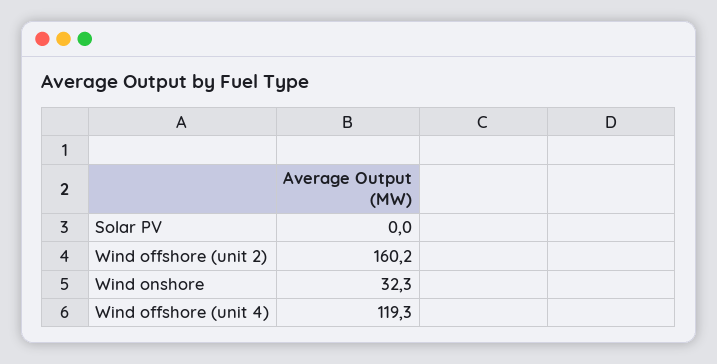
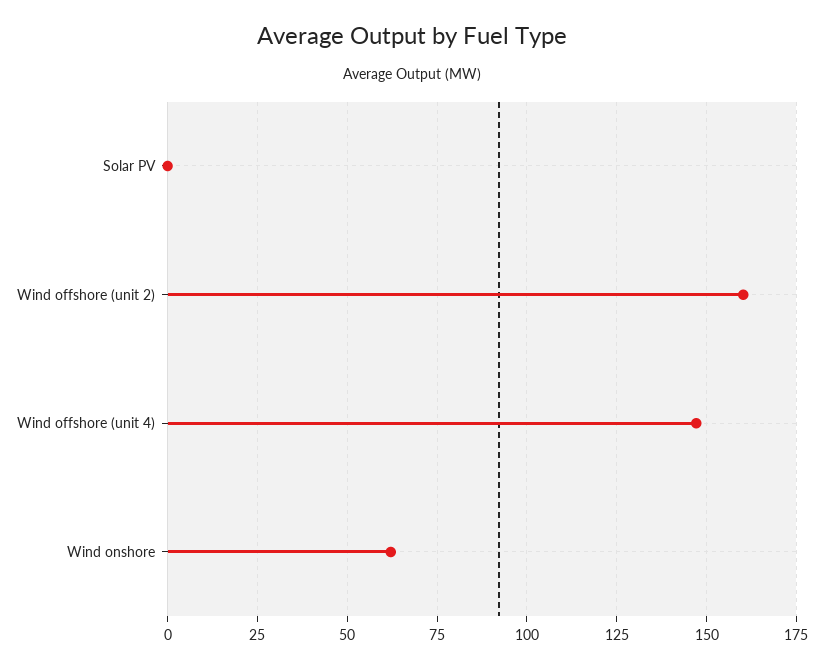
Wind onshore: 32.3 -> 62.5
Wind offshore (unit 4): 119.3 -> 147.5

